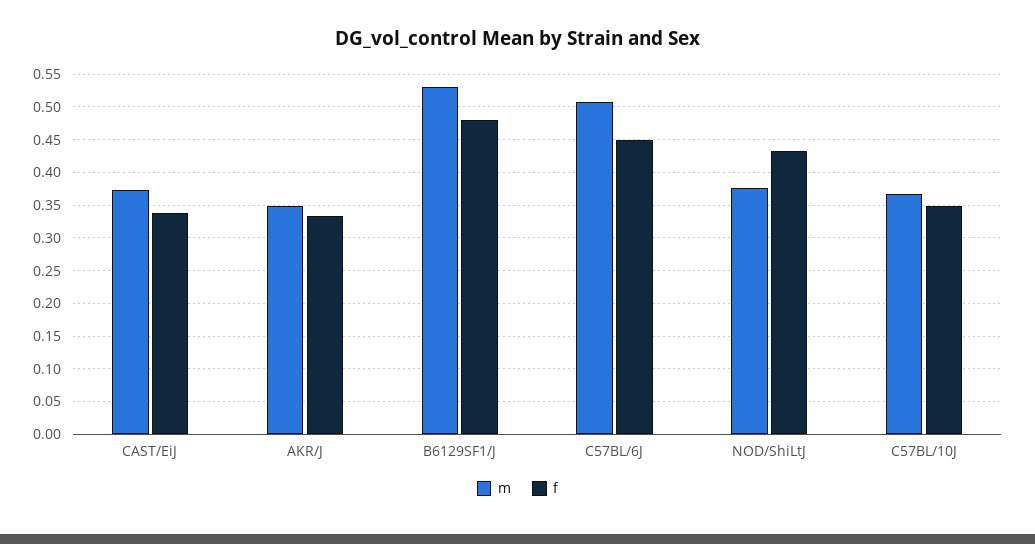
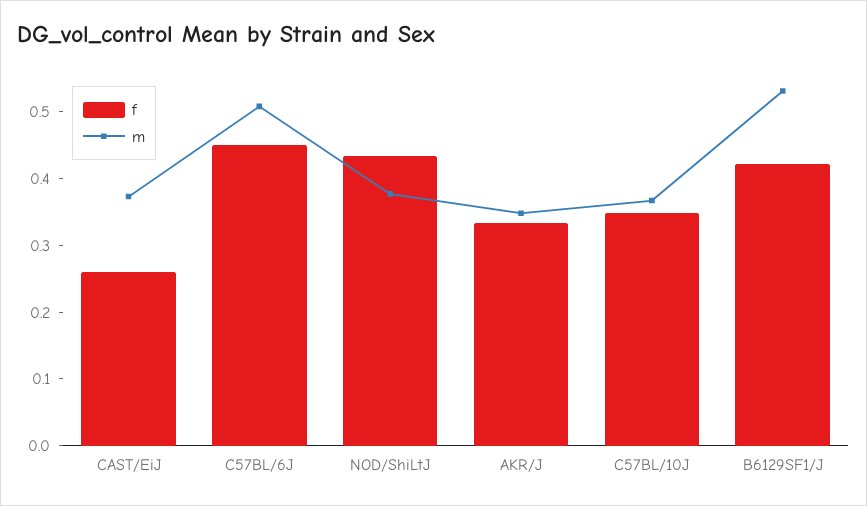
f, CAST/EiJ: 0.34 -> 0.26
f, B6129SF1/J: 0.48 -> 0.42

